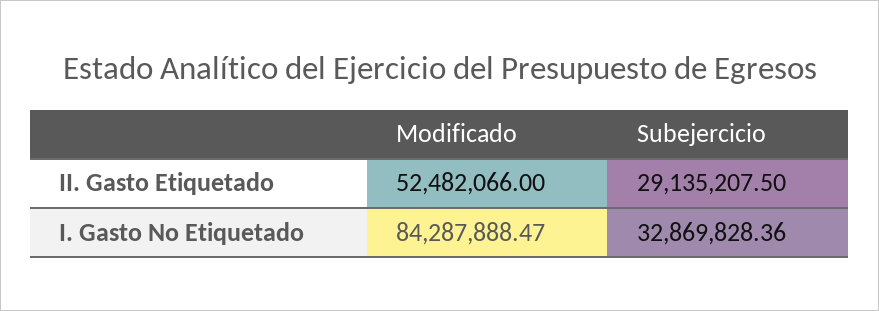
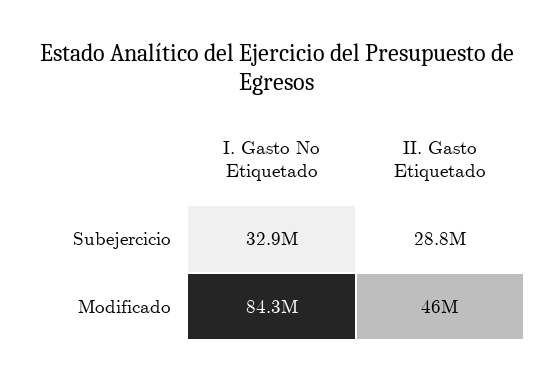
Modificado, II. Gasto Etiquetado: 52482066 -> 46000000
Subejercicio, II. Gasto Etiquetado: 29135207.5 -> 28800000

